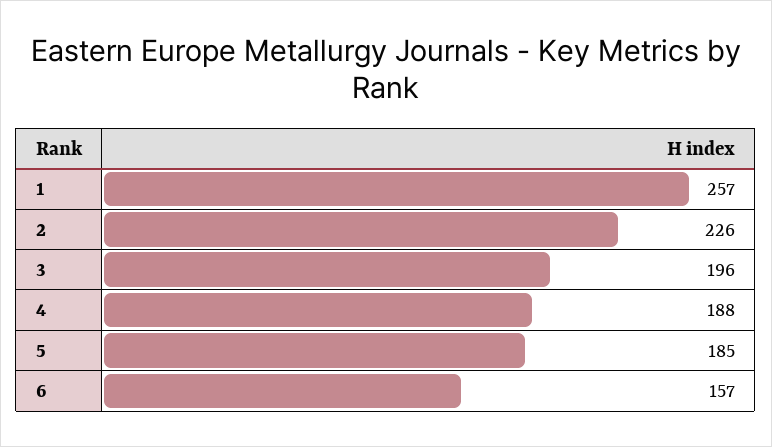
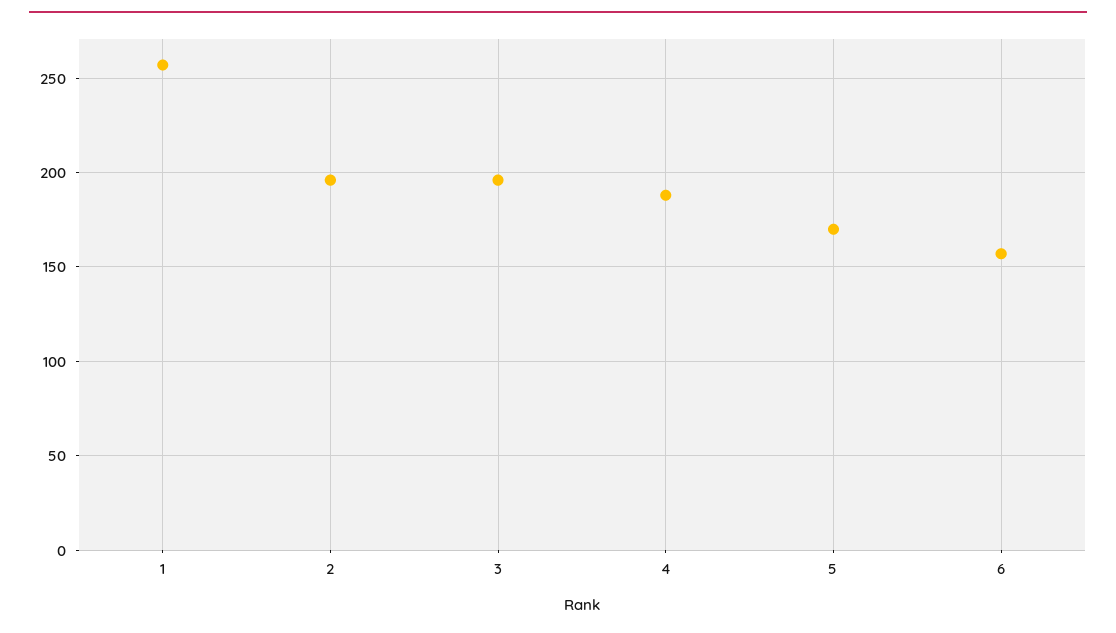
2: 226 -> 195
5: 185 -> 170

